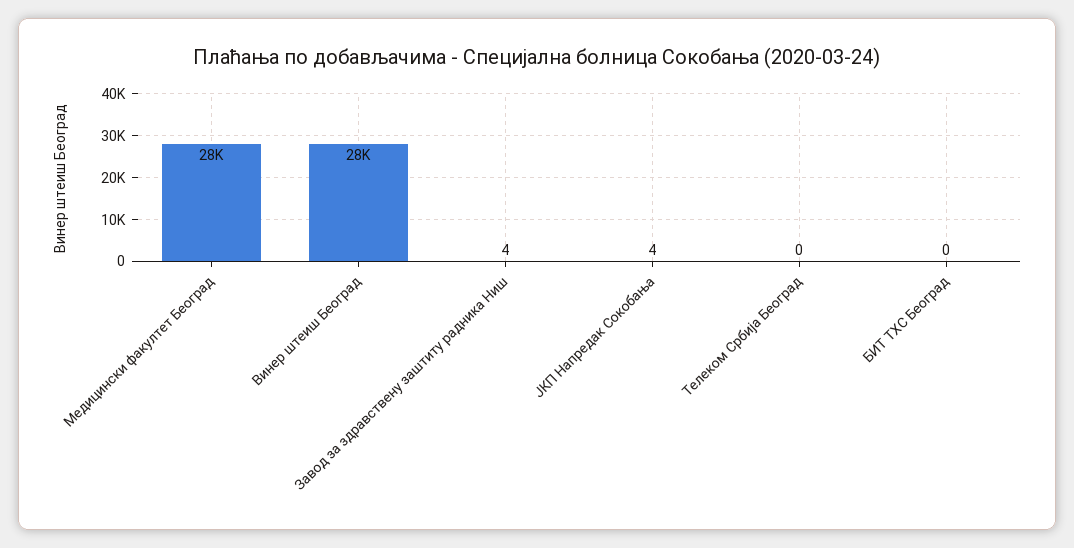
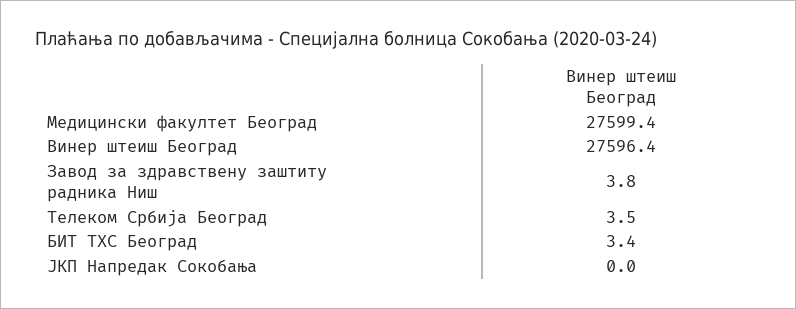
ЈКП Напредак Сокобања: 4 -> 0
Телеком Србија Београд: 0 -> 3.5
БИТ ТХС Београд: 0 -> 3.4

